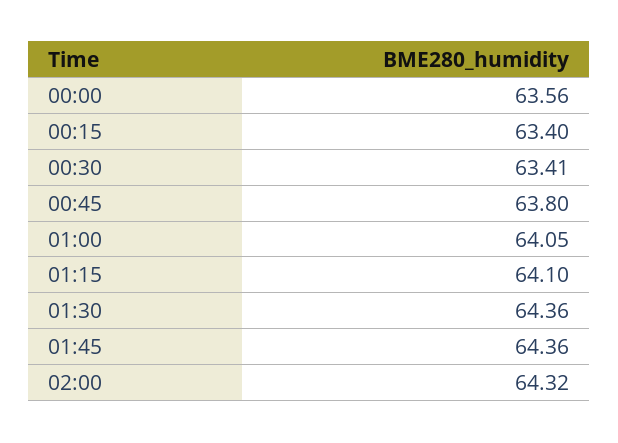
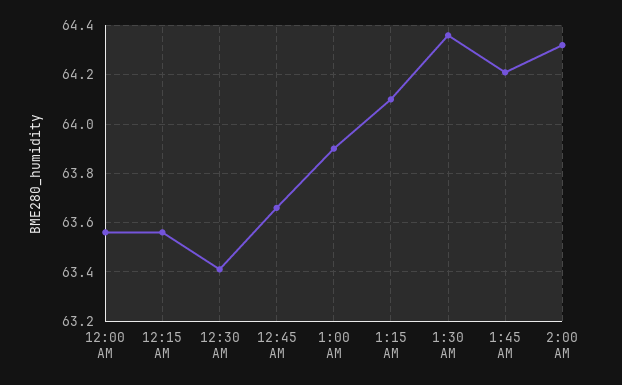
00:15: 63.4 -> 63.55
00:45: 63.8 -> 63.65
01:00: 64.05 -> 63.9
01:45: 64.36 -> 64.2

